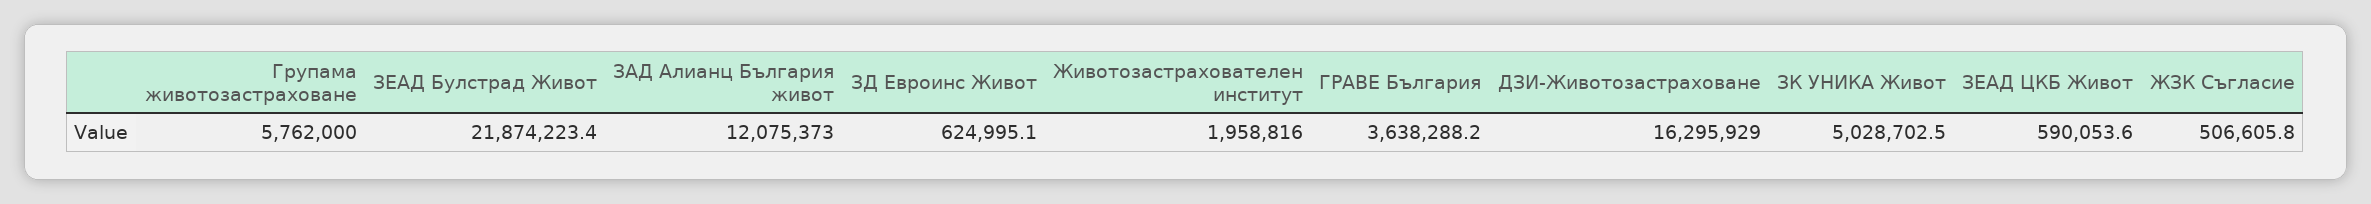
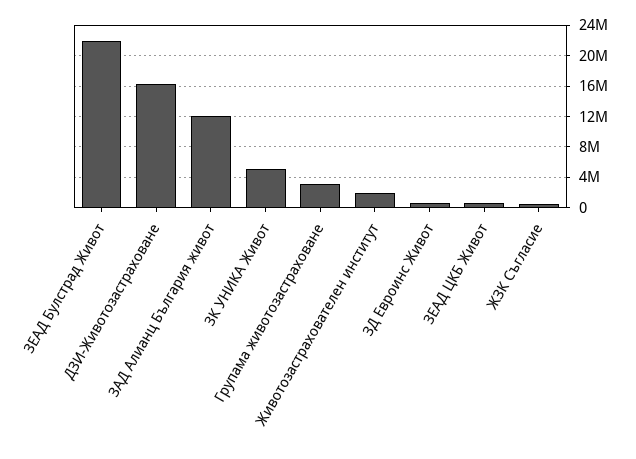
Групама животозастраховане: 5762000 -> 3000000
ГРАВЕ България: 3638288.2 -> none

